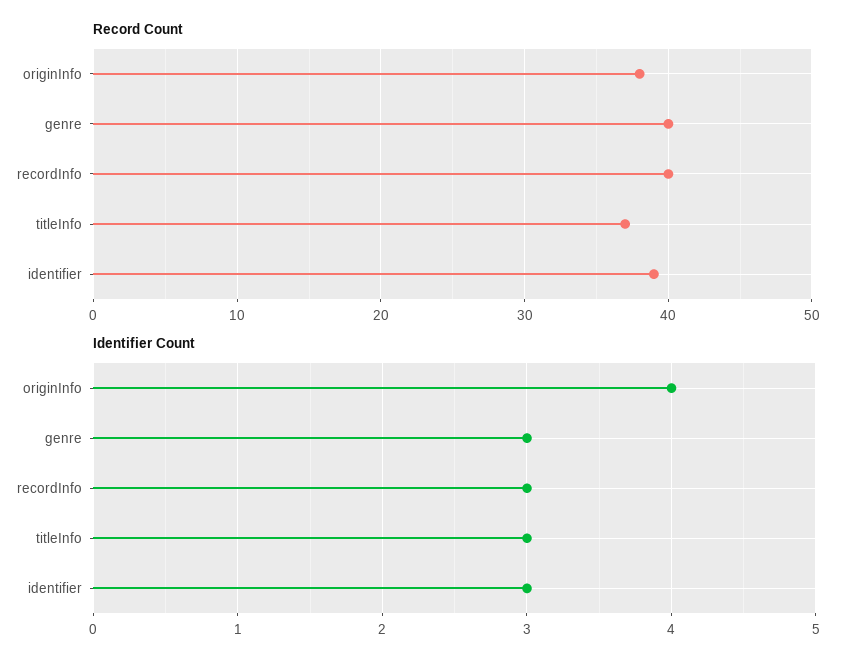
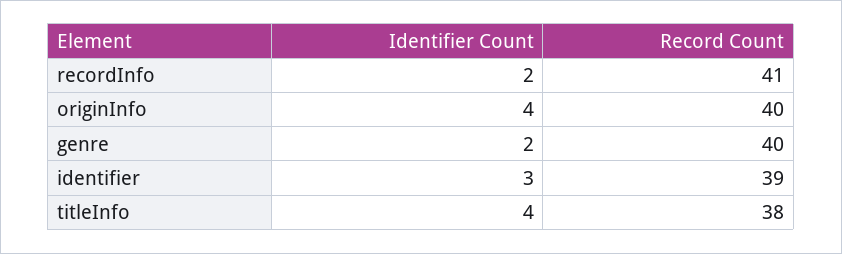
Record Count, originInfo: 38 -> 40
Record Count, recordInfo: 40 -> 41
Record Count, titleInfo: 37 -> 38
Identifier Count, genre: 3 -> 2
Identifier Count, recordInfo: 3 -> 2
Identifier Count, titleInfo: 3 -> 4

